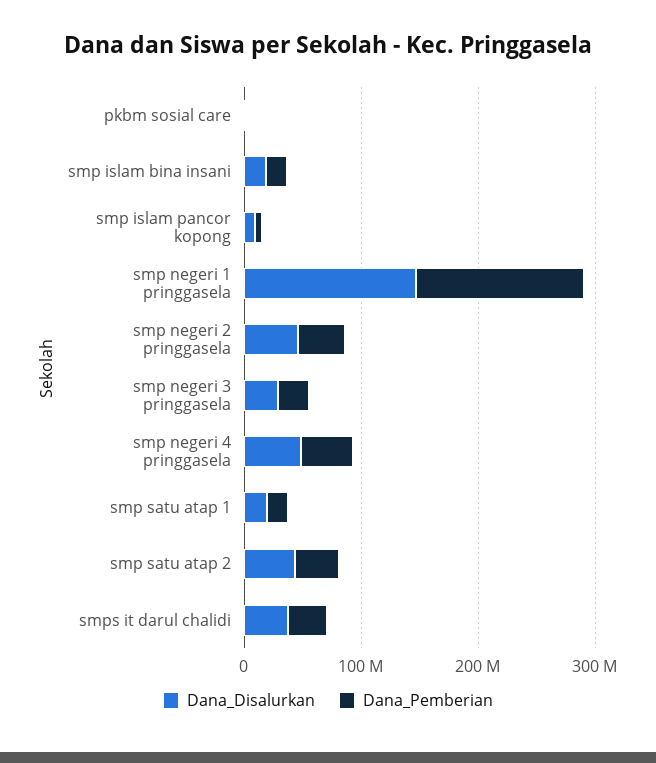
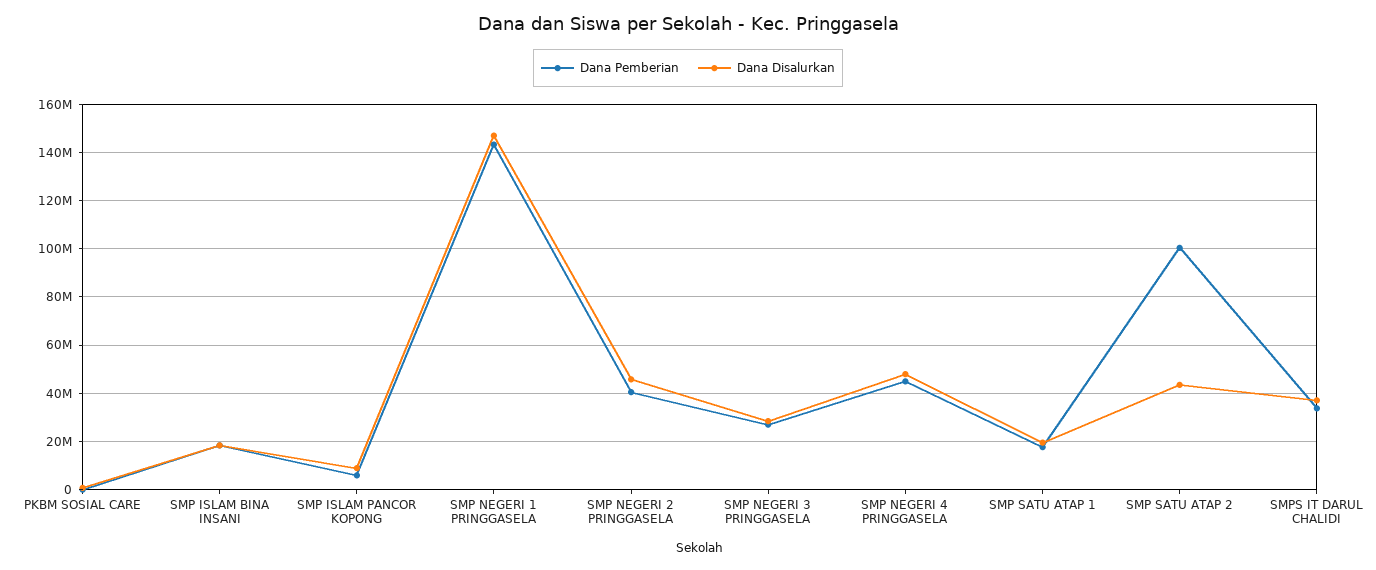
Dana_Pemberian, smp satu atap 2: 40000000 -> 100000000

